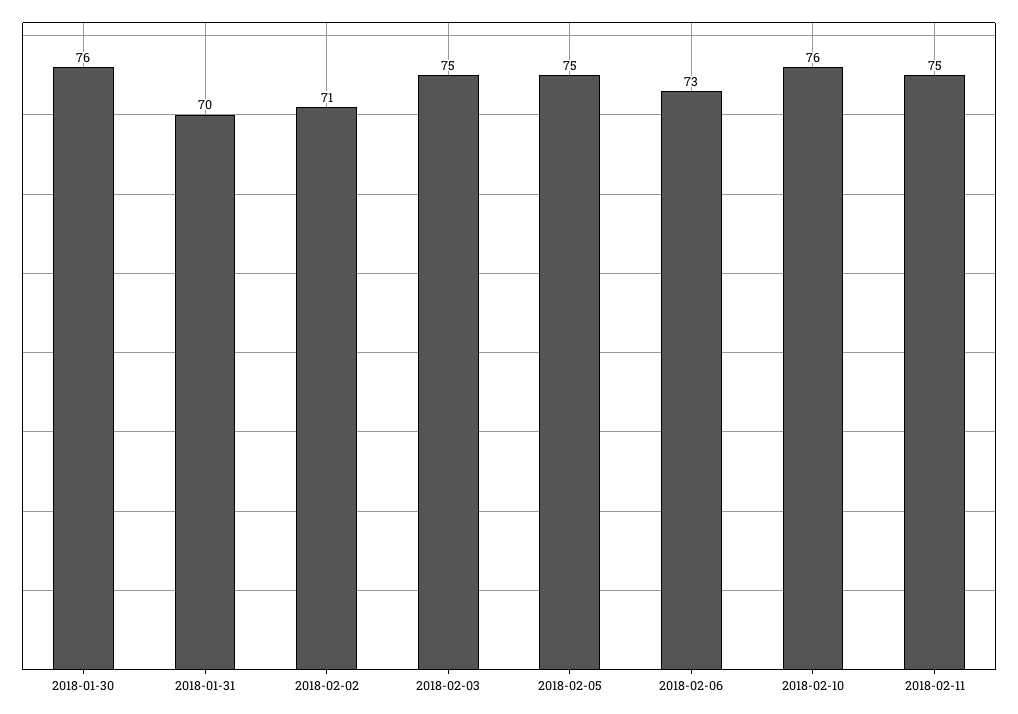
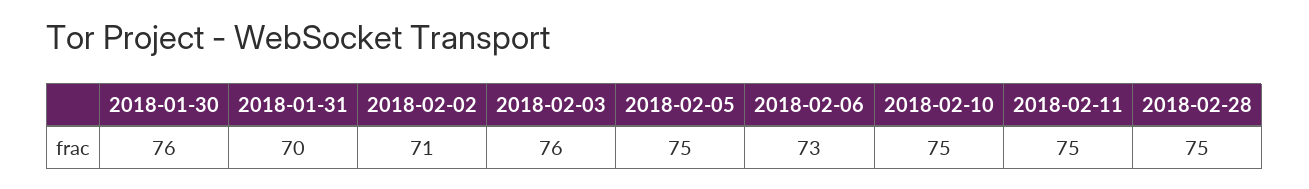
2018-02-03: 75 -> 76
2018-02-10: 76 -> 75
2018-02-28: none -> 75

